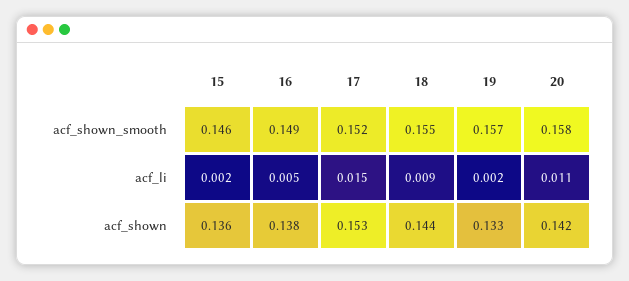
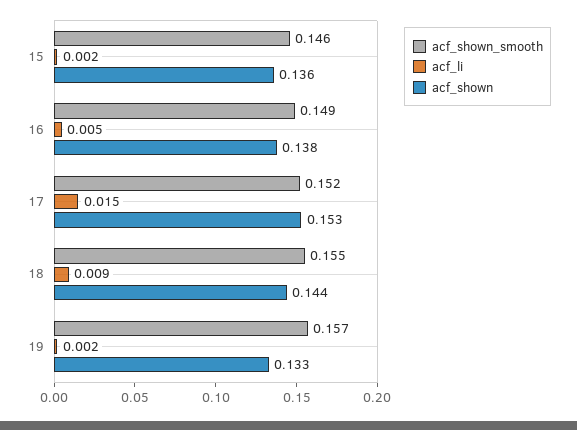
acf_shown_smooth, 20: 0.158 -> none
acf_li, 20: 0.011 -> none
acf_shown, 20: 0.142 -> none

